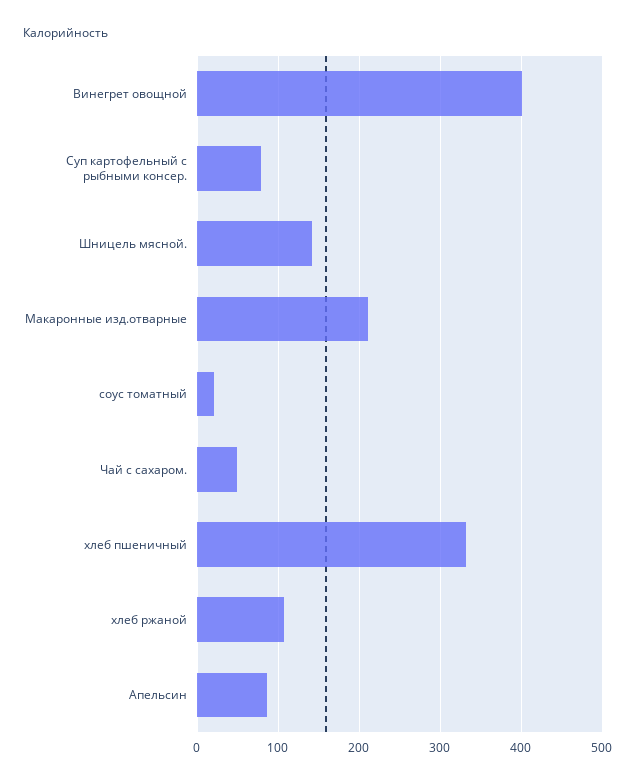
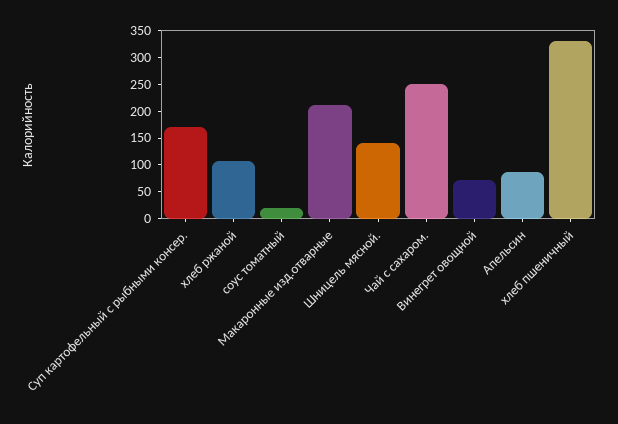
Винегрет овощной: 400 -> 75
Суп картофельный с рыбными консер.: 80 -> 175
Чай с сахаром.: 50 -> 250

